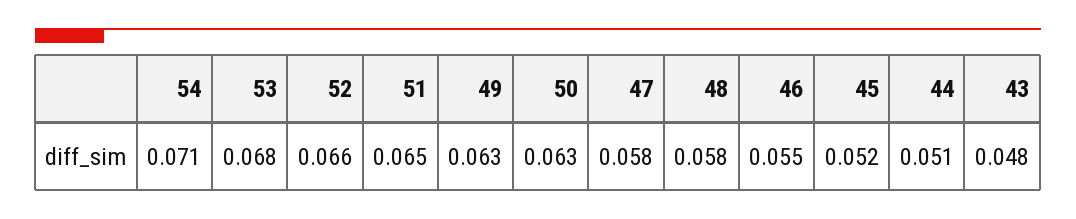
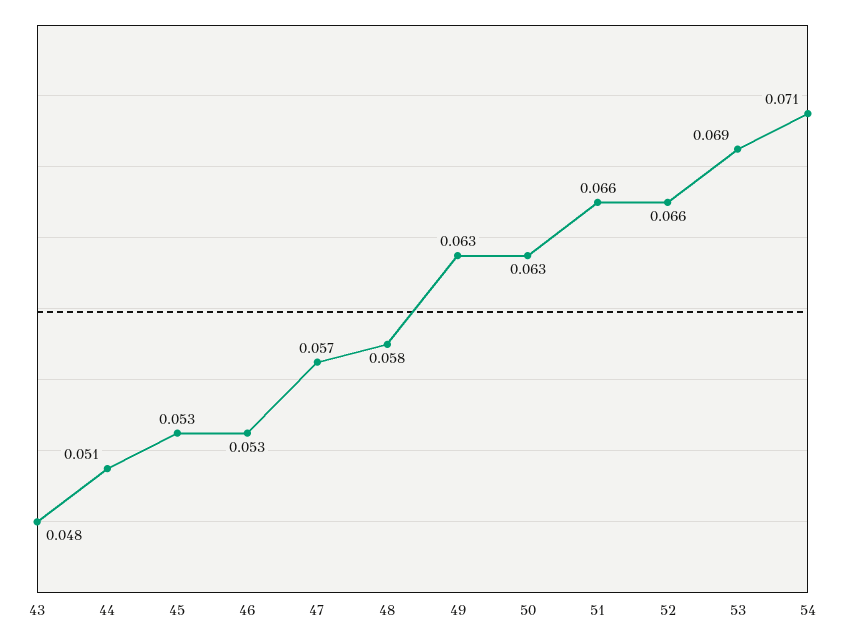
53: 0.068 -> 0.069
51: 0.065 -> 0.066
47: 0.058 -> 0.057
46: 0.055 -> 0.053
45: 0.052 -> 0.053

